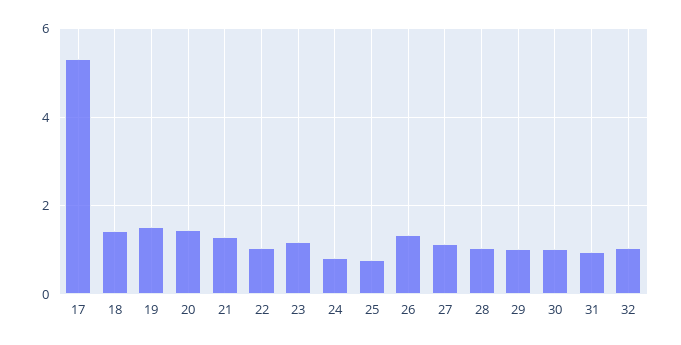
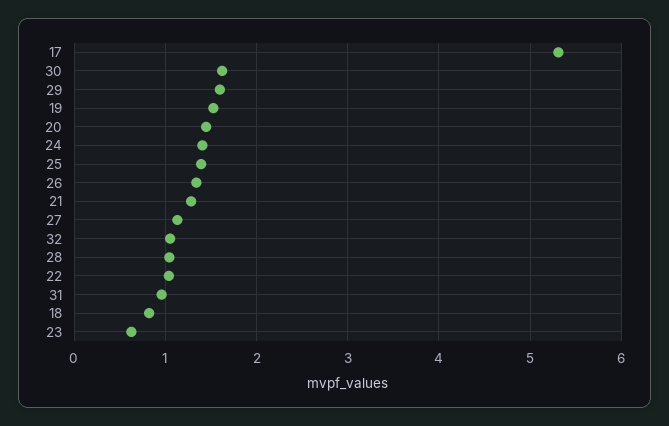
18: 1.4 -> 0.8
23: 1.2 -> 0.6
24: 0.8 -> 1.4
25: 0.8 -> 1.4
29: 1 -> 1.6
30: 1 -> 1.6

